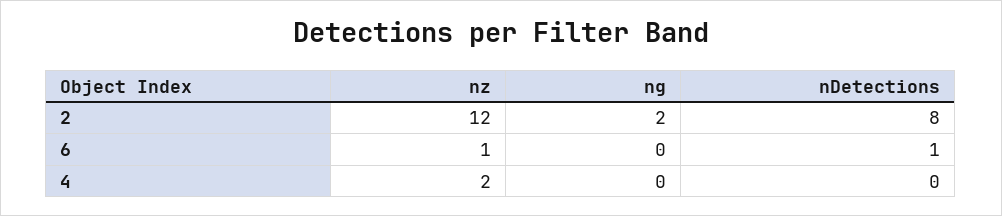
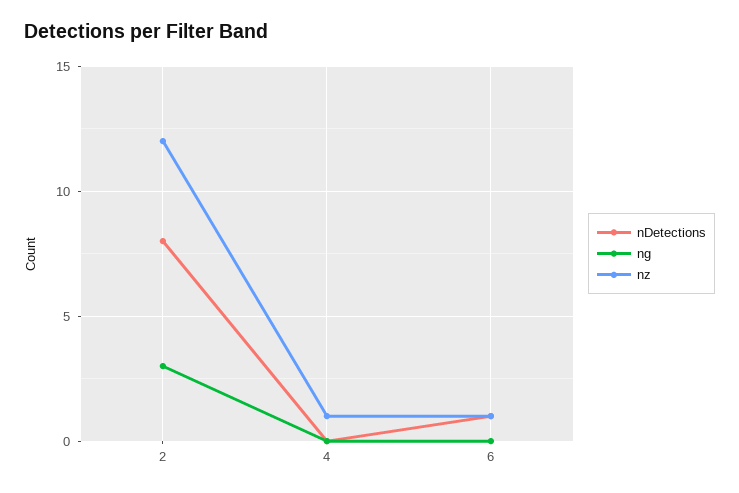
ng, 2: 2 -> 3
nz, 4: 2 -> 1

